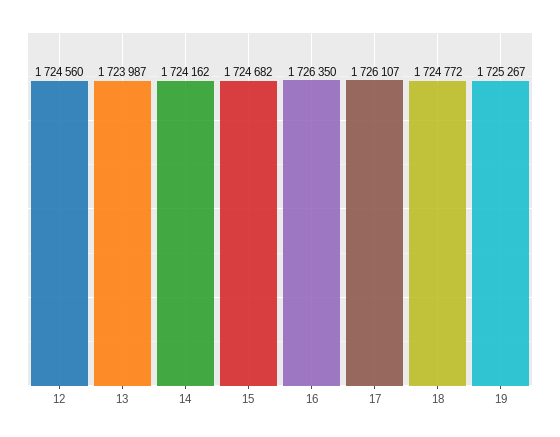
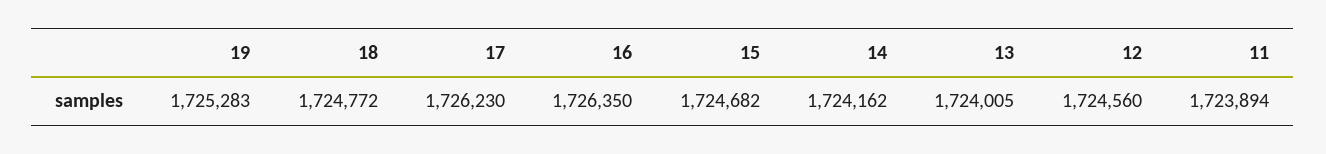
13: 1723987 -> 1724005
17: 1726107 -> 1726230
19: 1725267 -> 1725283
11: none -> 1723894

